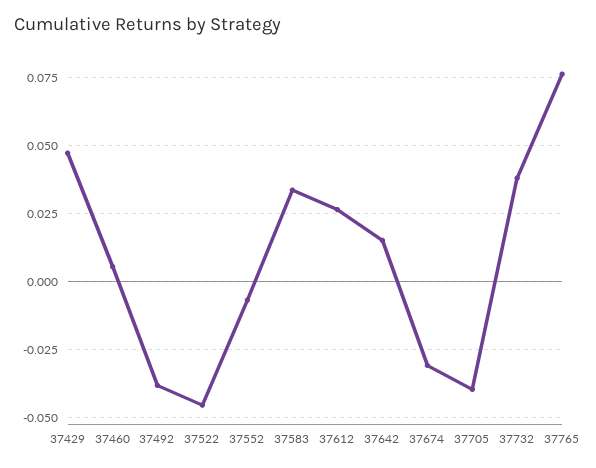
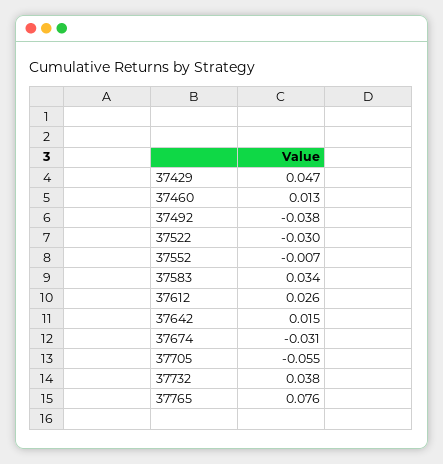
37460: 0.005 -> 0.013
37522: -0.045 -> -0.03
37705: -0.04 -> -0.055

